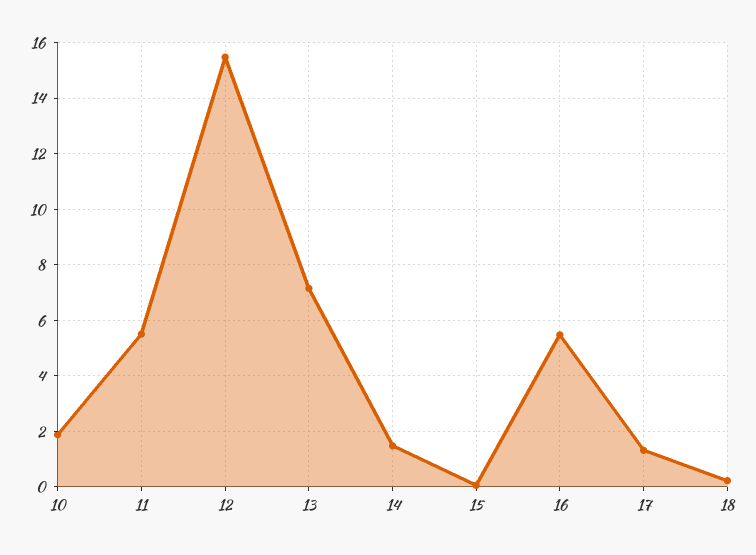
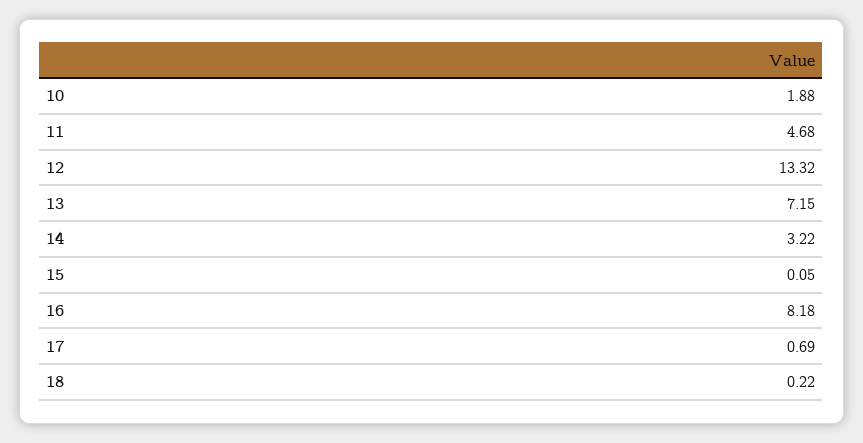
11: 5.5 -> 4.68
12: 15.5 -> 13.32
14: 1.5 -> 3.22
16: 5.5 -> 8.18
17: 1.25 -> 0.69

